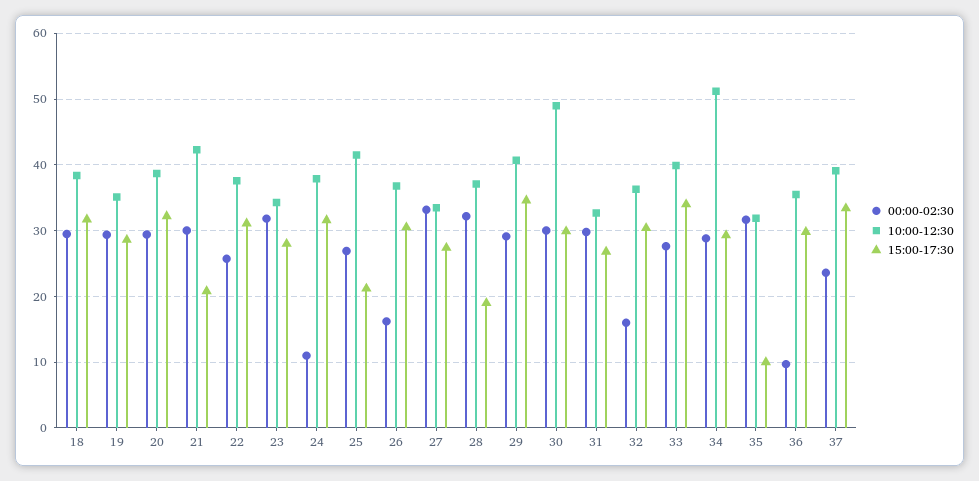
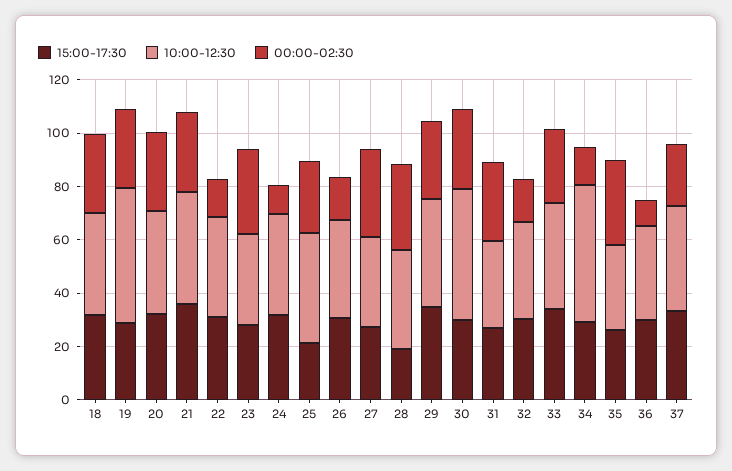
10:00-12:30, 19: 35 -> 50
15:00-17:30, 21: 21 -> 35
00:00-02:30, 22: 26 -> 15
00:00-02:30, 34: 29 -> 15
15:00-17:30, 35: 10 -> 25

